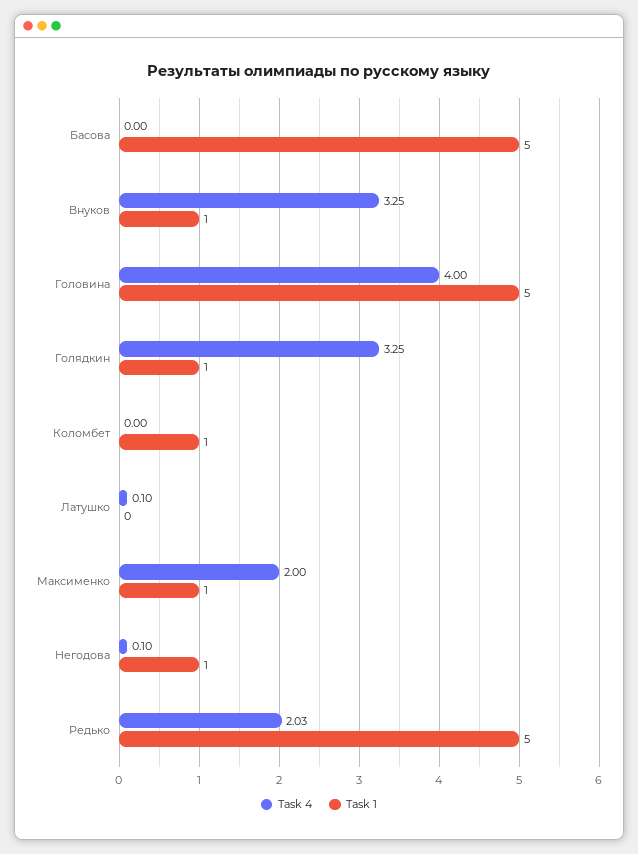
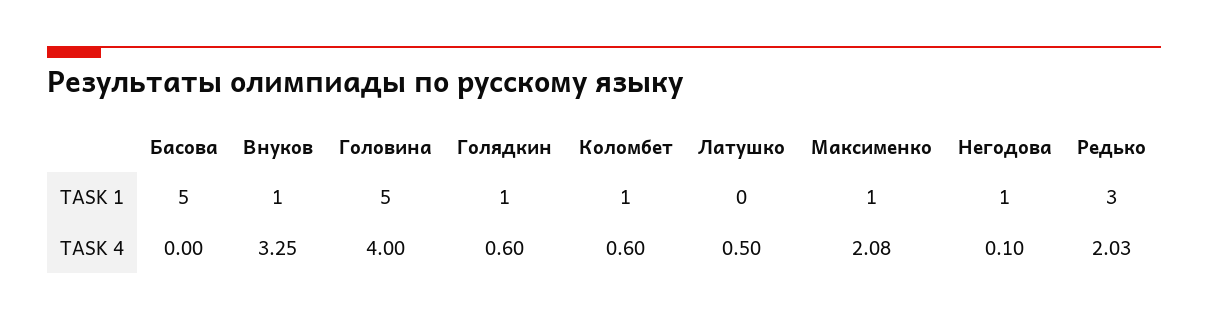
Task 4, Голядкин: 3.25 -> 0.6
Task 4, Коломбет: 0 -> 0.6
Task 4, Латушко: 0.1 -> 0.5
Task 4, Максименко: 2 -> 2.08
Task 1, Редько: 5 -> 3

